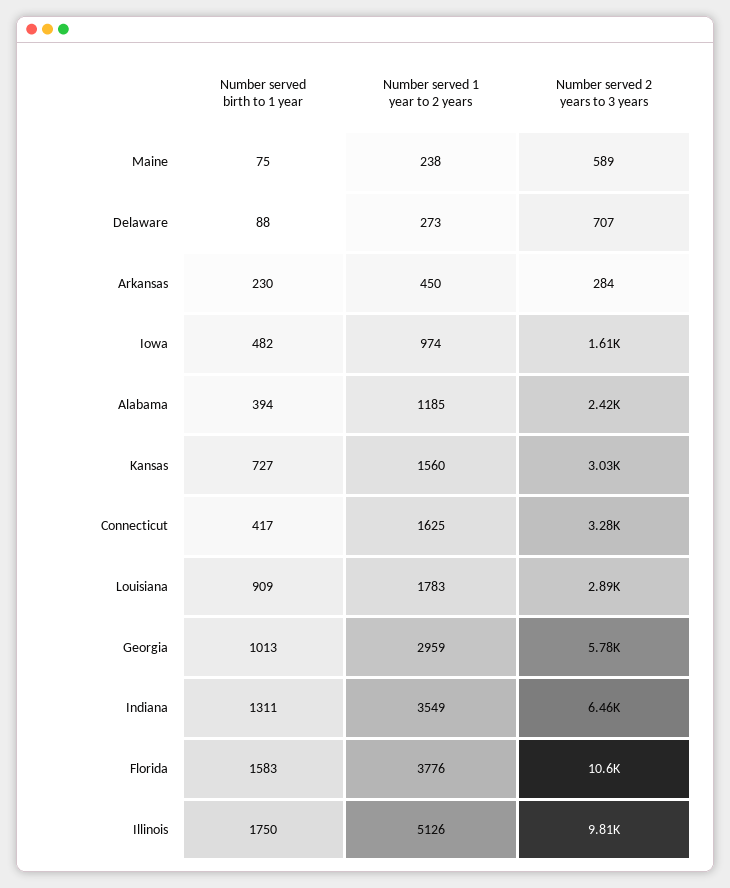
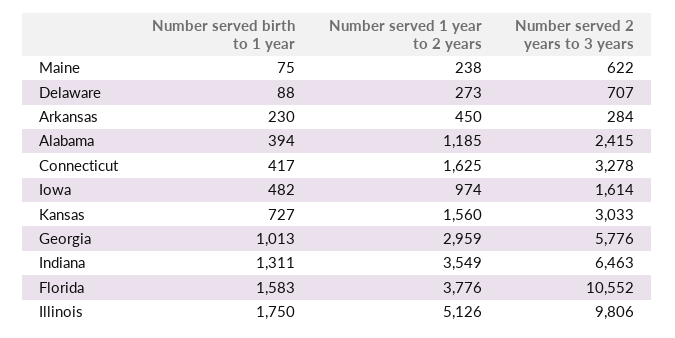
Number served 2 years to 3 years, Maine: 589 -> 622
Number served birth to 1 year, Louisiana: 909 -> none
Number served 1 year to 2 years, Louisiana: 1783 -> none
Number served 2 years to 3 years, Louisiana: 2890 -> none

